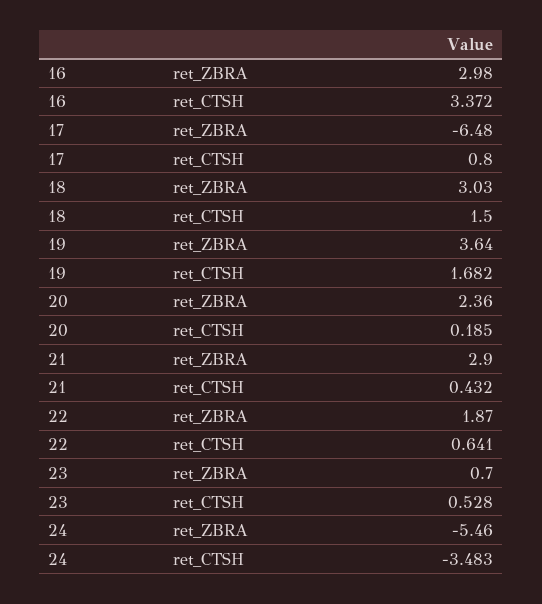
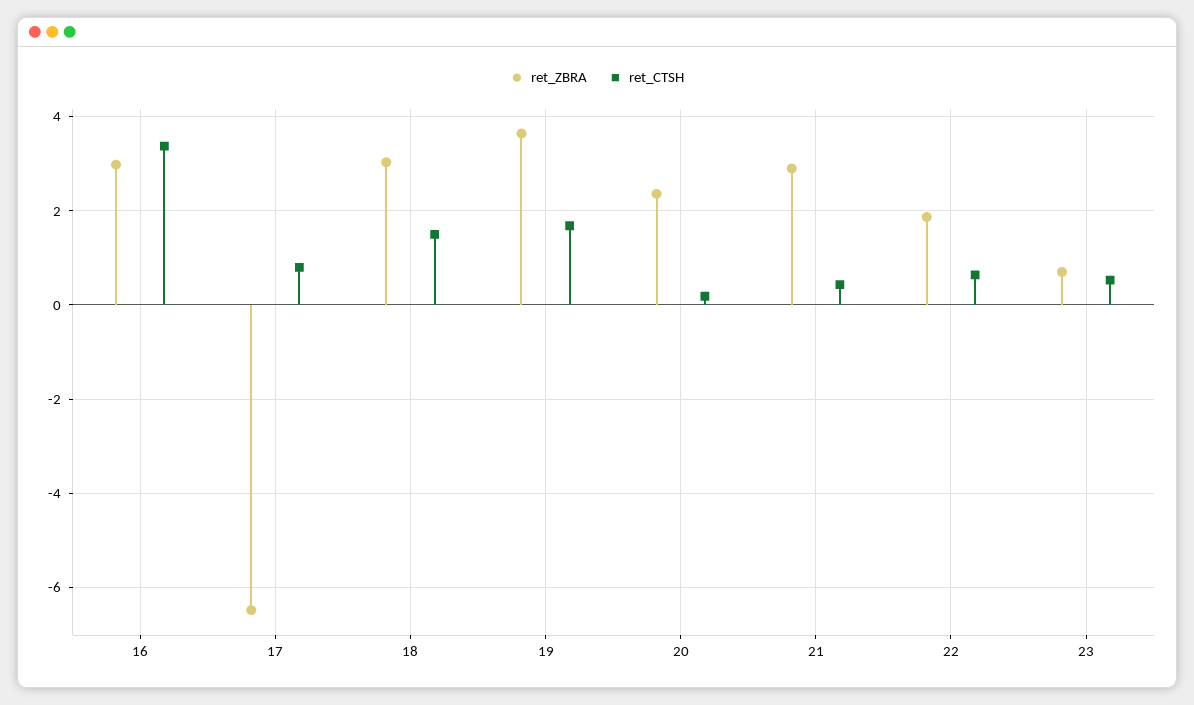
ret_ZBRA, 24: -5.46 -> none
ret_CTSH, 24: -3.483 -> none

